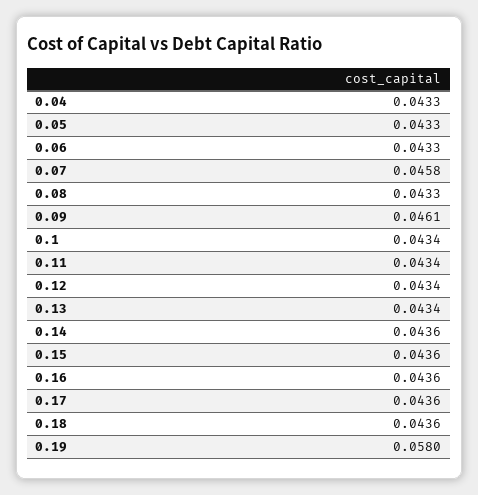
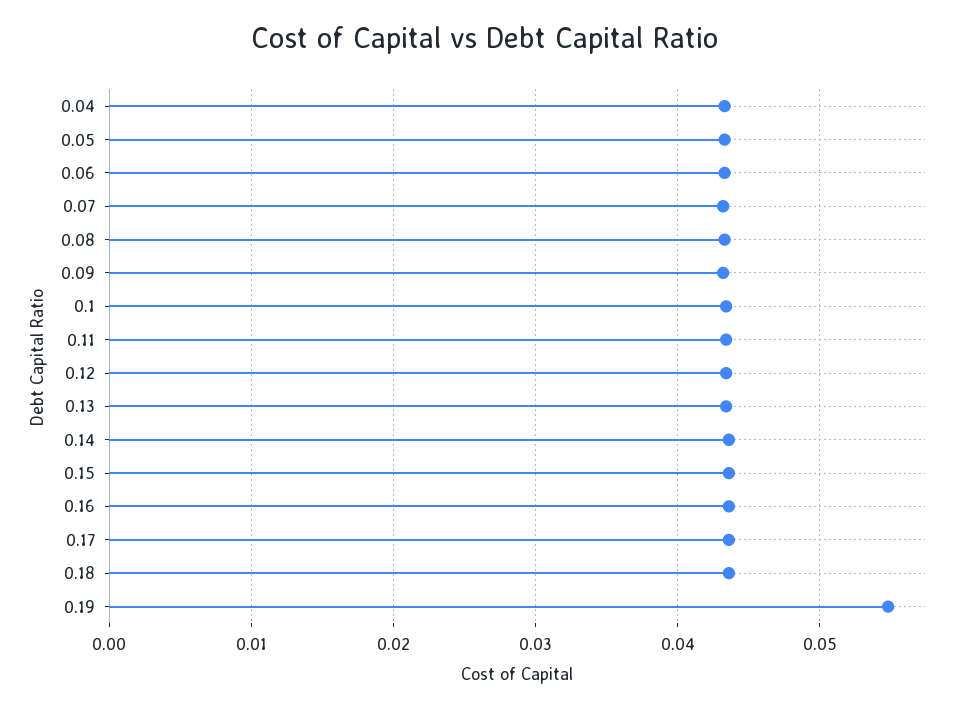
0.07: 0.0458 -> 0.043
0.09: 0.0461 -> 0.043
0.19: 0.058 -> 0.055

